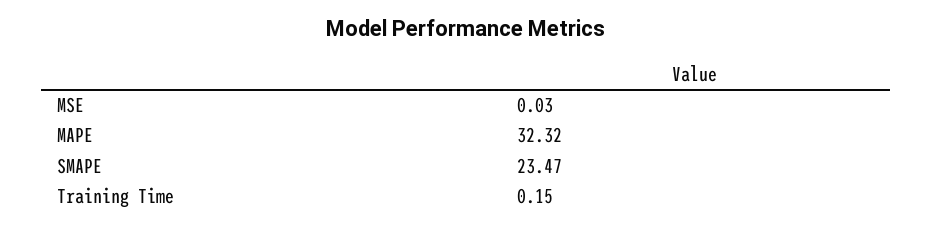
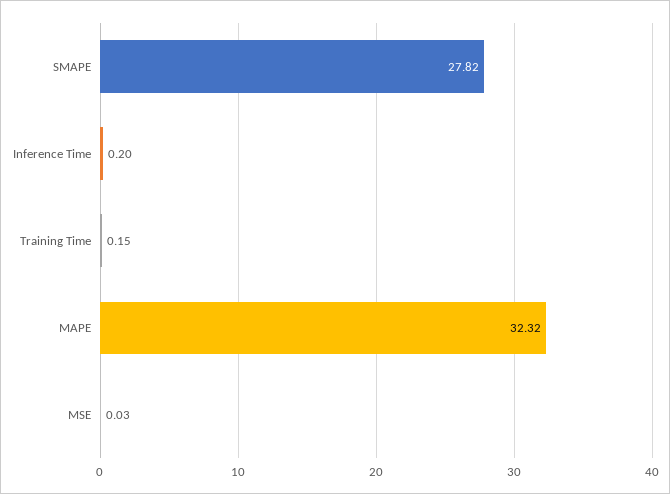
SMAPE: 23.47 -> 27.82
Inference Time: none -> 0.2

